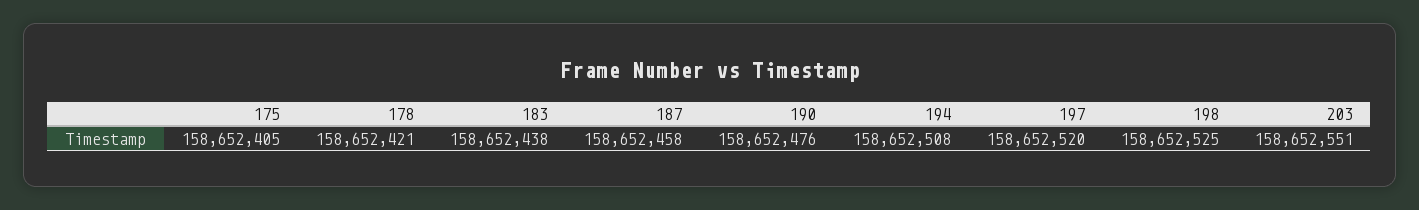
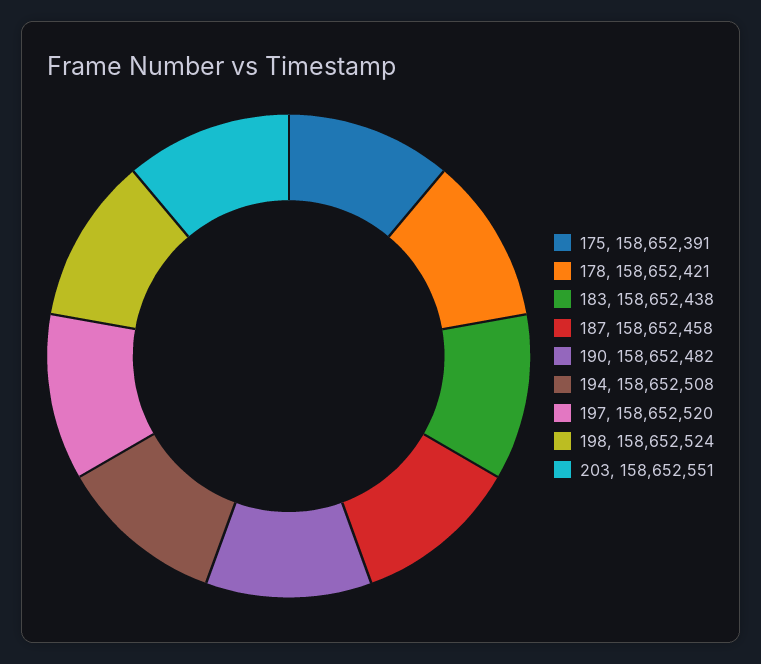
175: 158652405 -> 158652391
190: 158652476 -> 158652482
198: 158652525 -> 158652524

